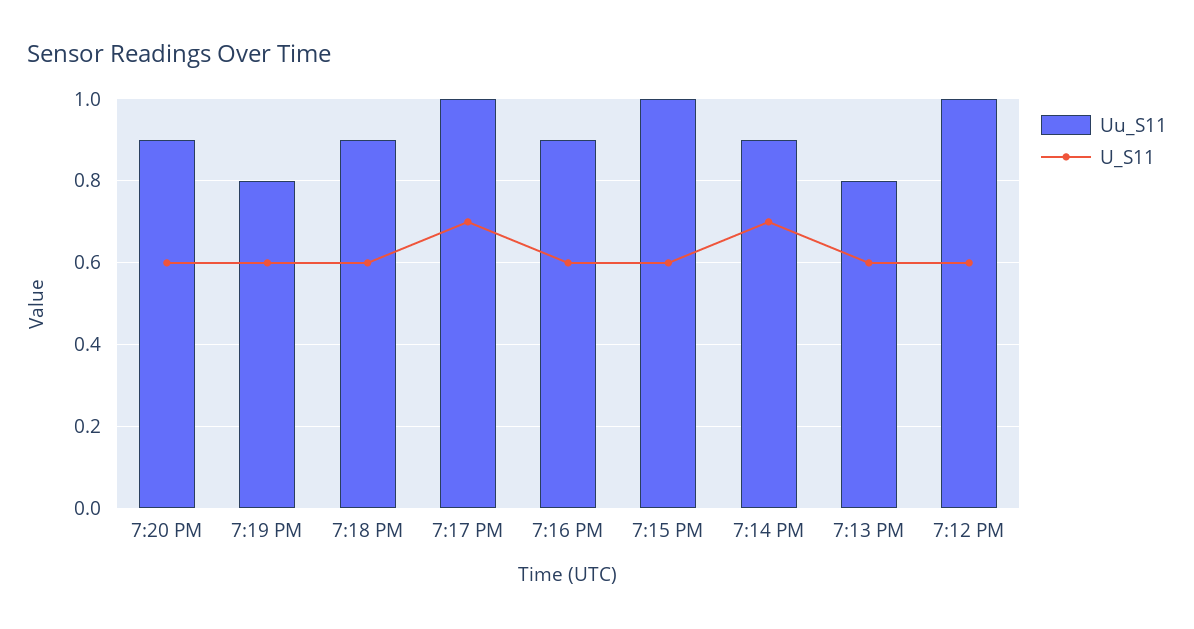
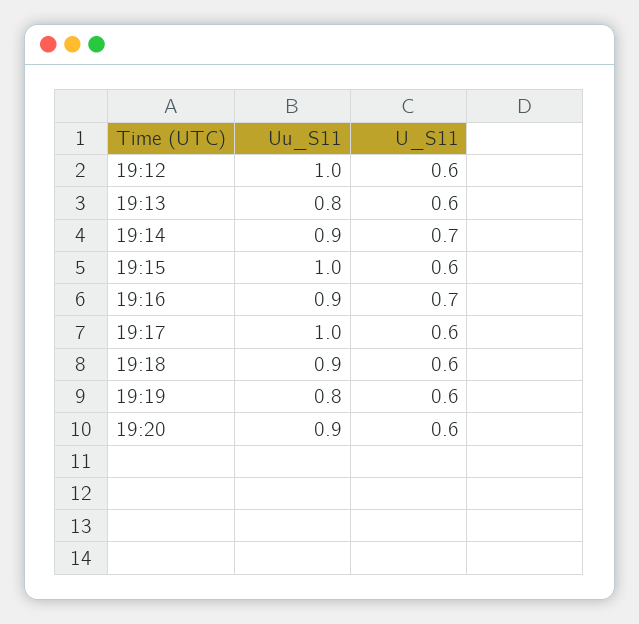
U_S11, 7:17 PM: 0.7 -> 0.6
U_S11, 7:16 PM: 0.6 -> 0.7

